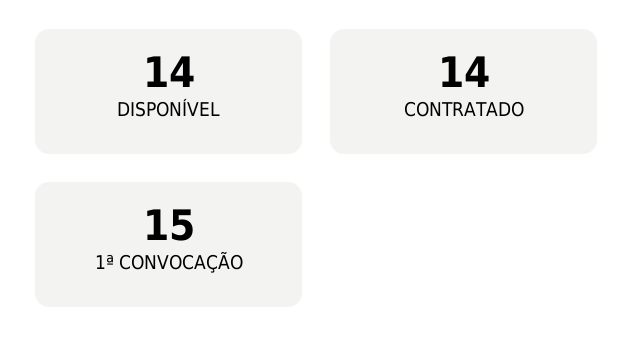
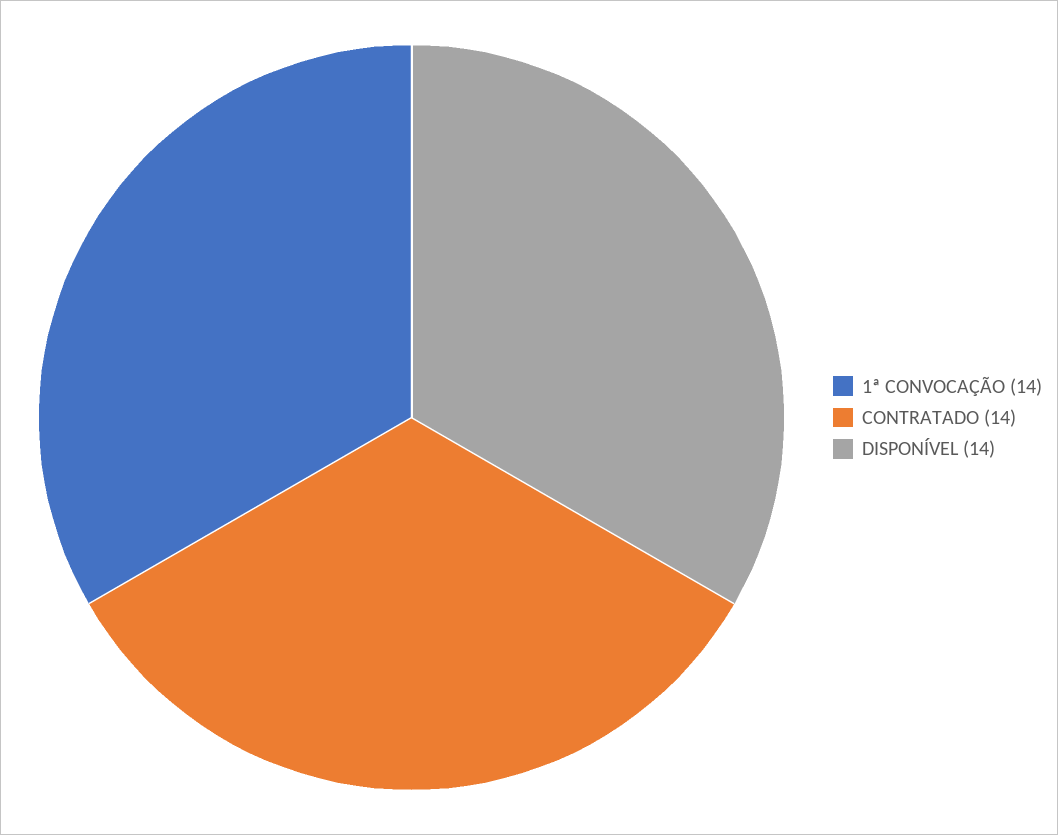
1ª CONVOCAÇÃO: 15 -> 14

